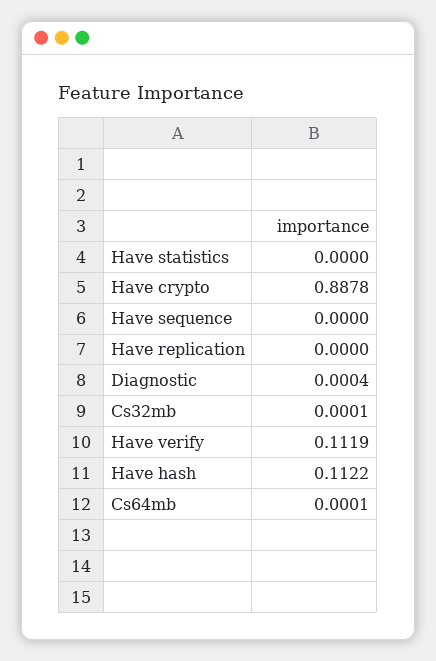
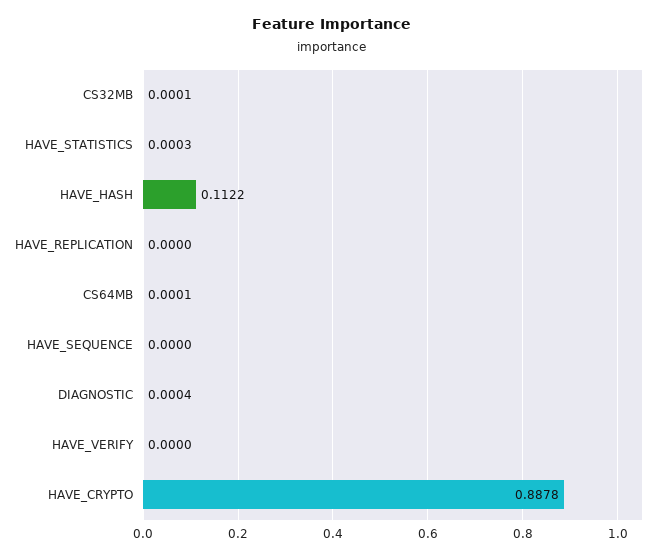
Have statistics: 0 -> 0.0003
Have verify: 0.1119 -> 0

